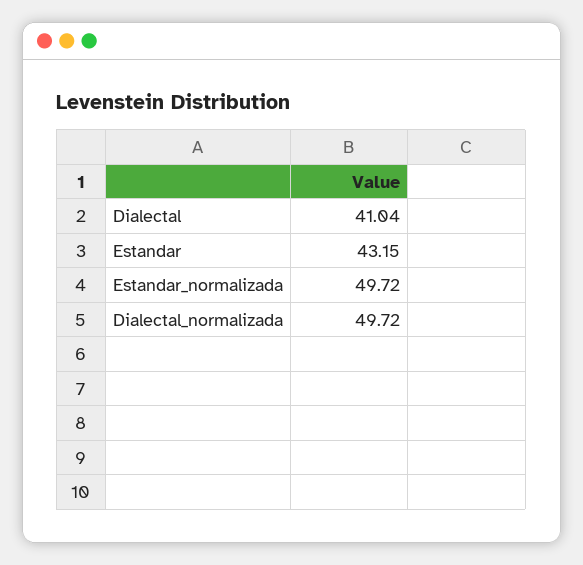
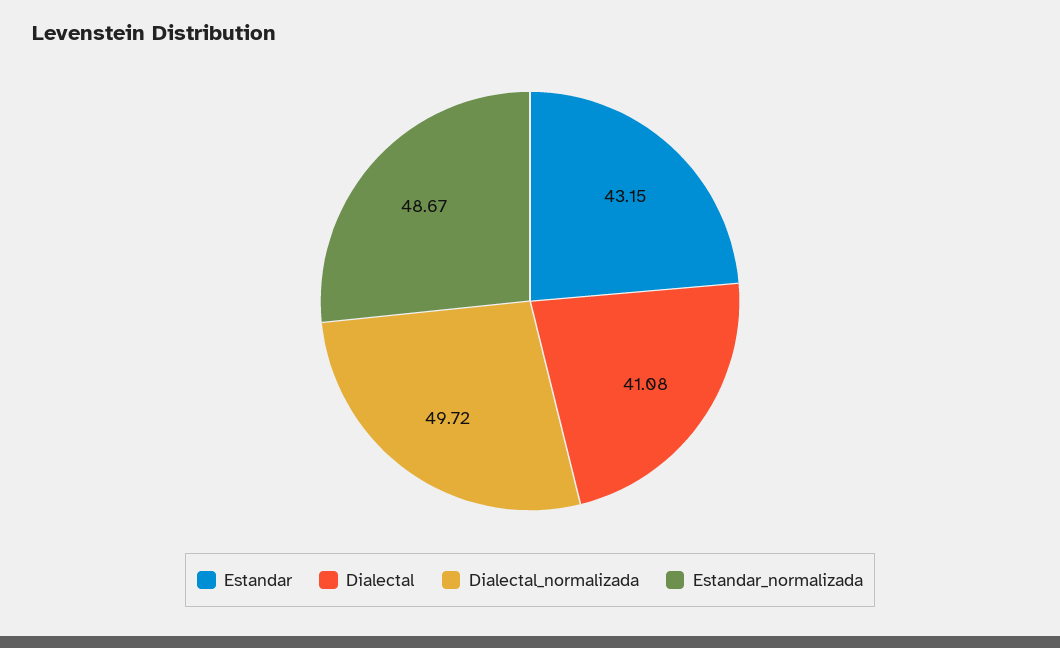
Dialectal: 41.04 -> 41.08
Estandar_normalizada: 49.72 -> 48.67

